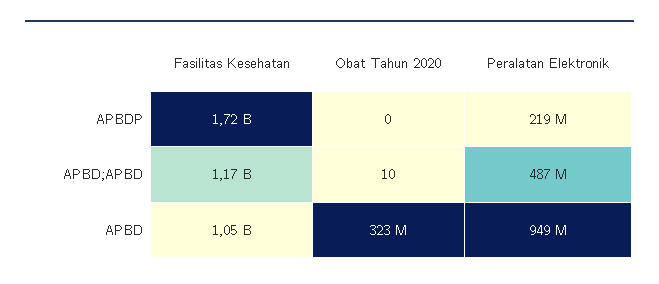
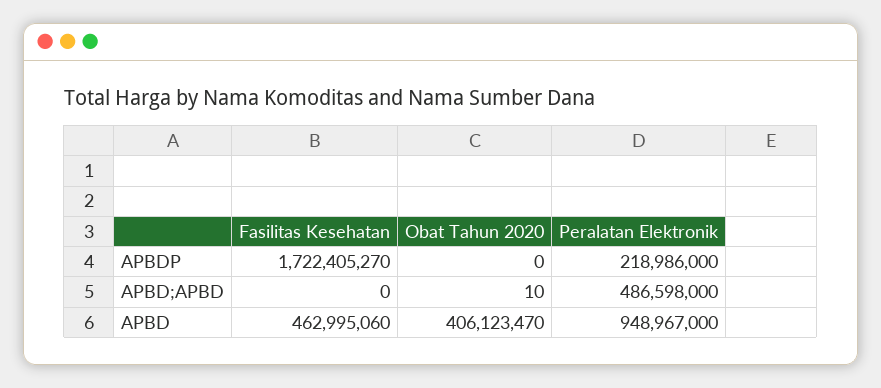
Fasilitas Kesehatan, APBD;APBD: 1170000000 -> 0
Fasilitas Kesehatan, APBD: 1050000000 -> 462995060
Obat Tahun 2020, APBD: 323000000 -> 406123470

